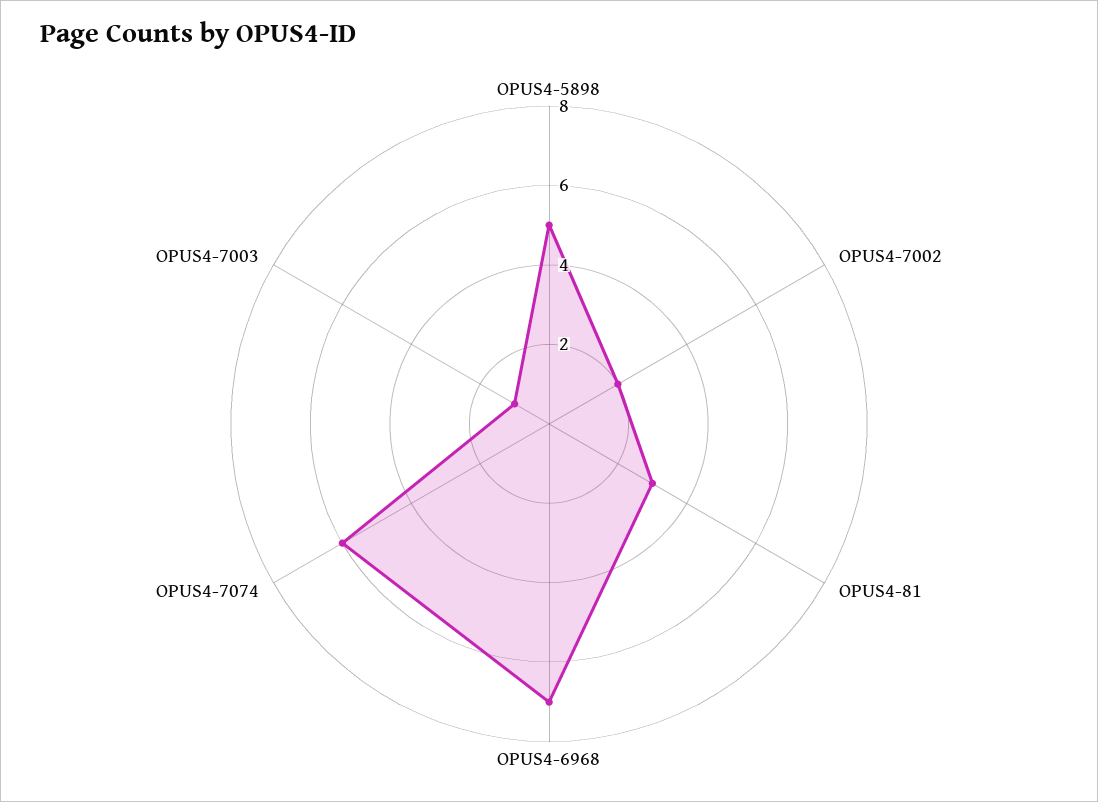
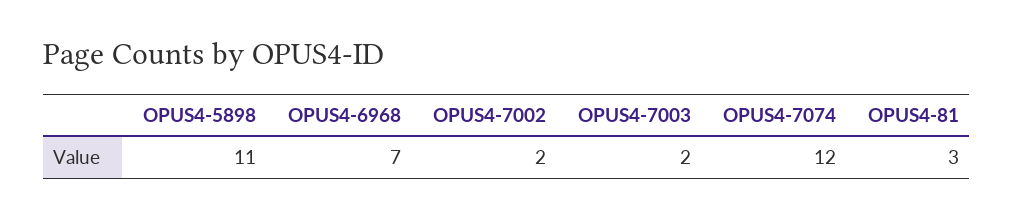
OPUS4-5898: 5 -> 11
OPUS4-7074: 6 -> 12
OPUS4-7003: 1 -> 2

